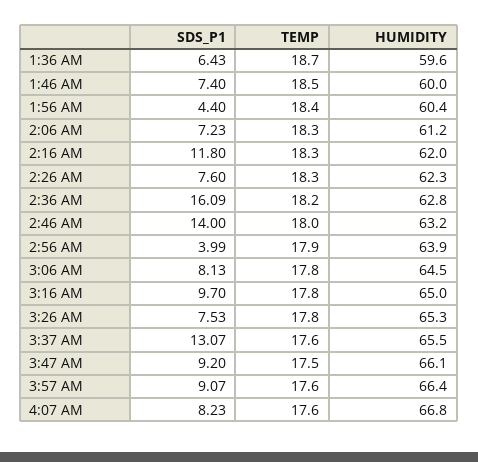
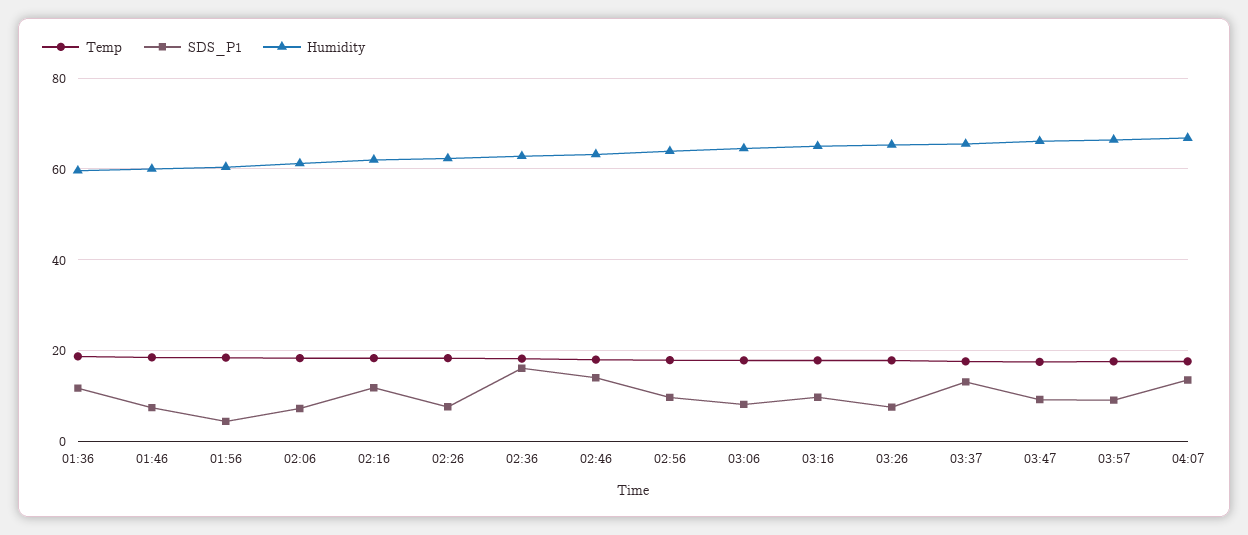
SDS_P1, 1:36 AM: 6.43 -> 12
SDS_P1, 2:56 AM: 3.99 -> 10
SDS_P1, 4:07 AM: 8.23 -> 14

